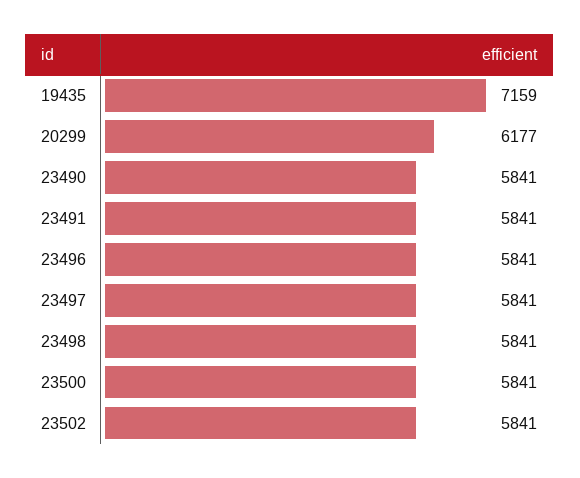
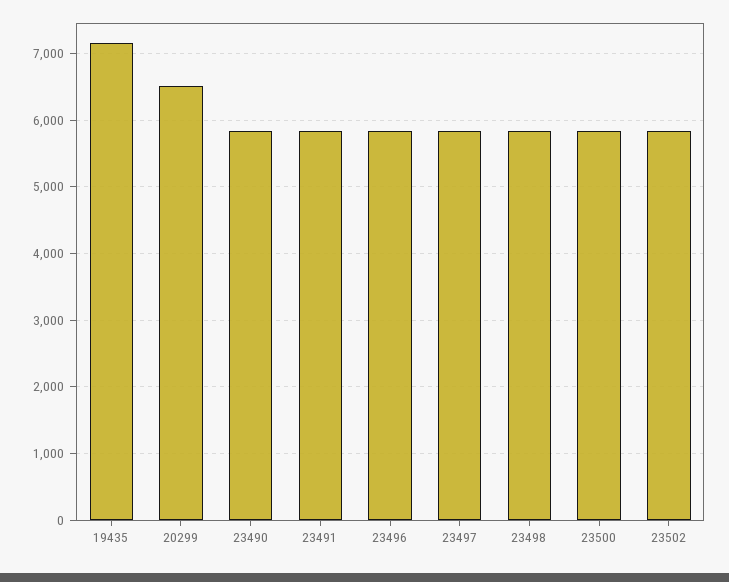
20299: 6177 -> 6500

